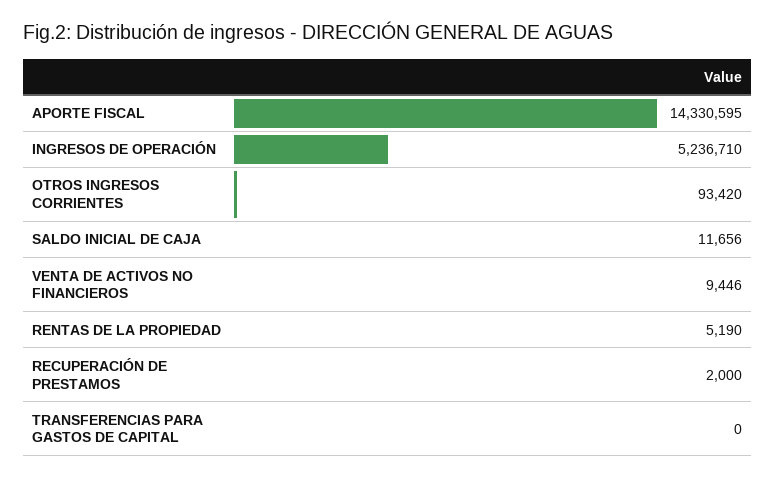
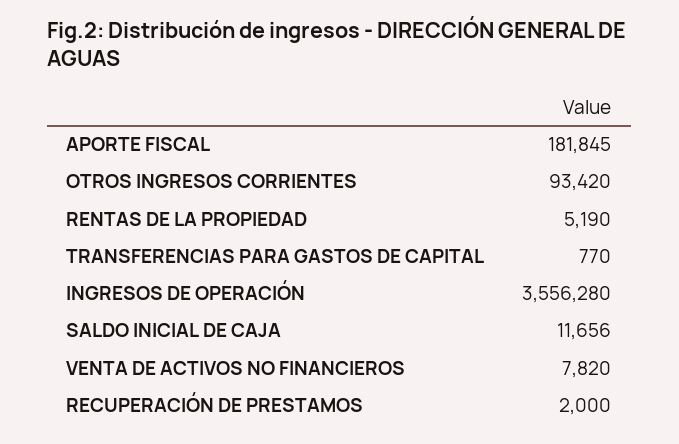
APORTE FISCAL: 14330595 -> 181845
INGRESOS DE OPERACIÓN: 5236710 -> 3556280
VENTA DE ACTIVOS NO FINANCIEROS: 9446 -> 7820
TRANSFERENCIAS PARA GASTOS DE CAPITAL: 0 -> 770

